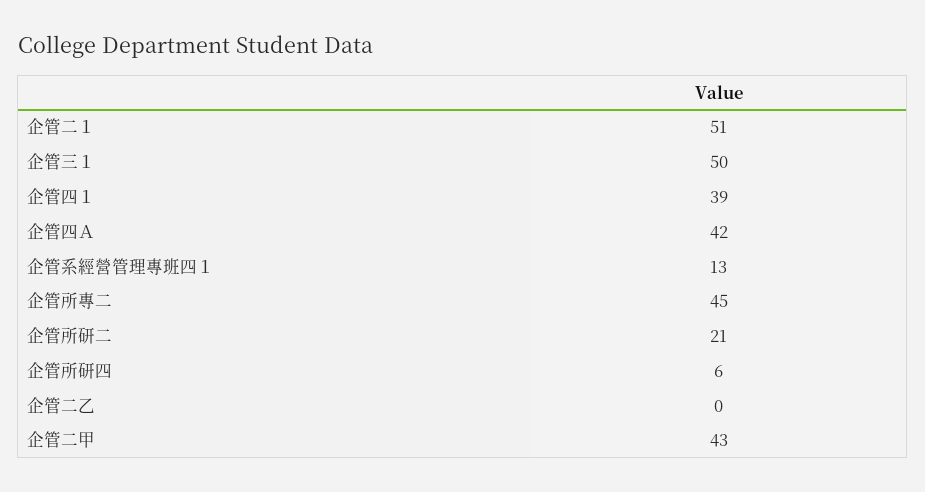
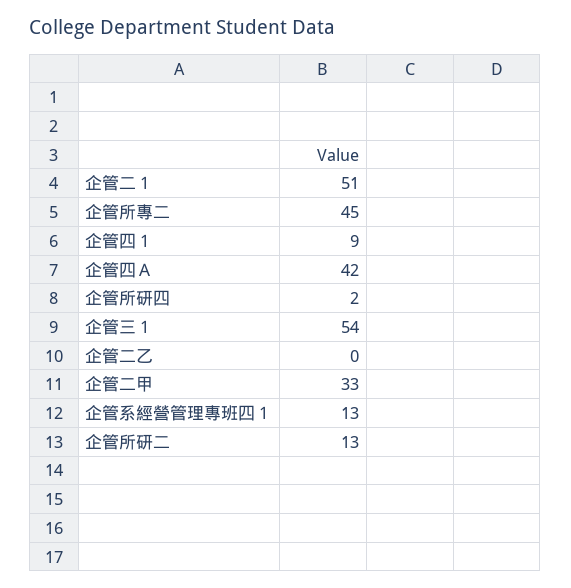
企管三１: 50 -> 54
企管四１: 39 -> 9
企管所研二: 21 -> 13
企管所研四: 6 -> 2
企管二甲: 43 -> 33

